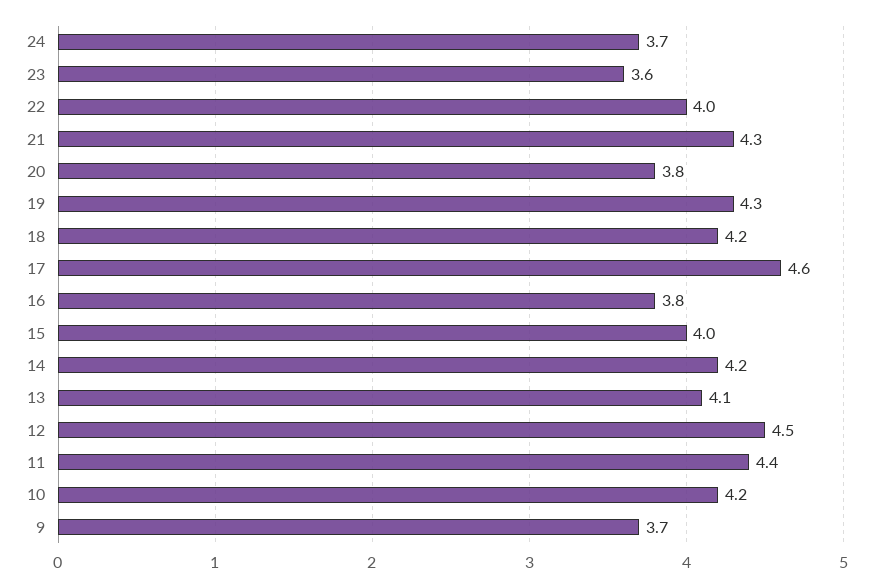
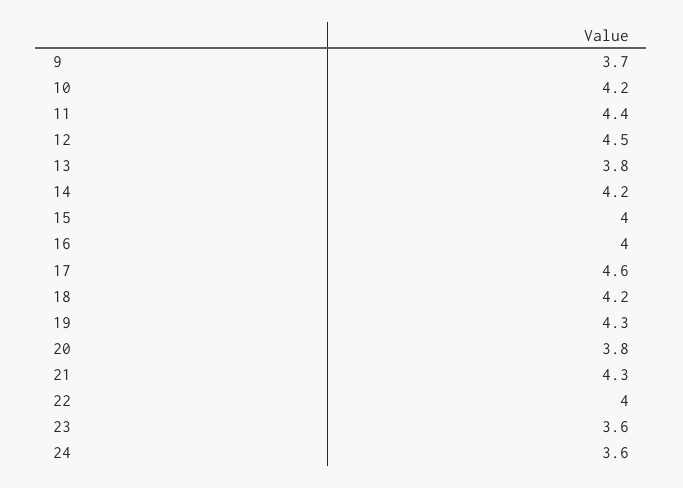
24: 3.7 -> 3.6
16: 3.8 -> 4
13: 4.1 -> 3.8

